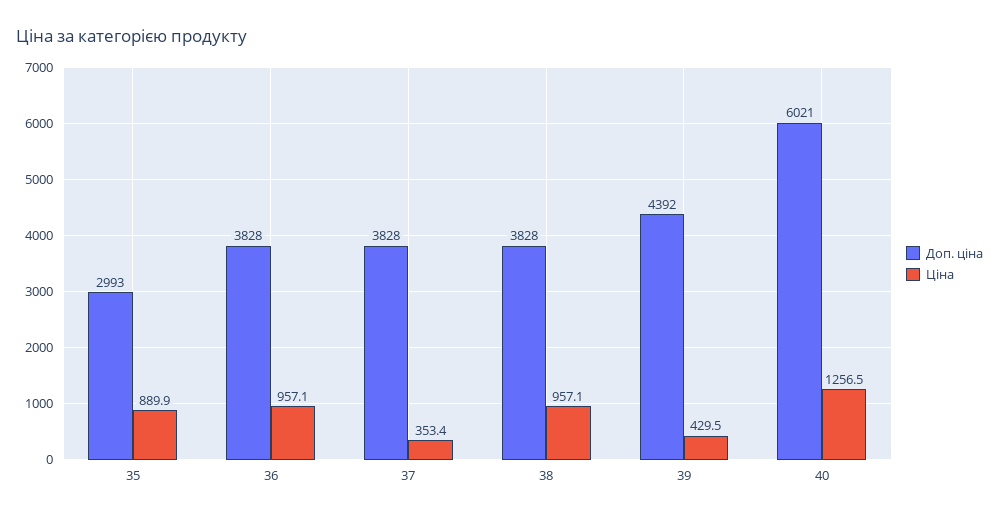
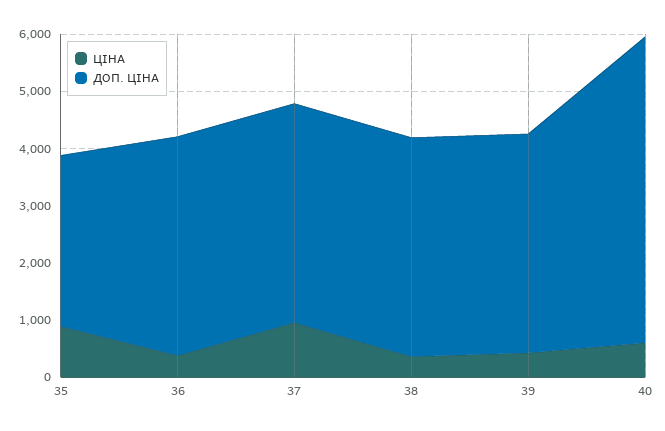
Ціна, 36: 957.1 -> 400
Ціна, 37: 353.4 -> 1000
Ціна, 38: 957.1 -> 400
Доп. ціна, 39: 4392 -> 3800
Доп. ціна, 40: 6021 -> 5400
Ціна, 40: 1256.5 -> 600

